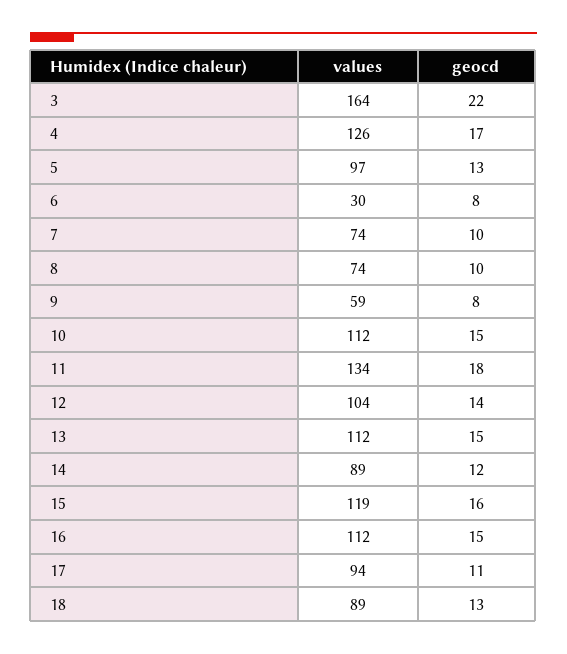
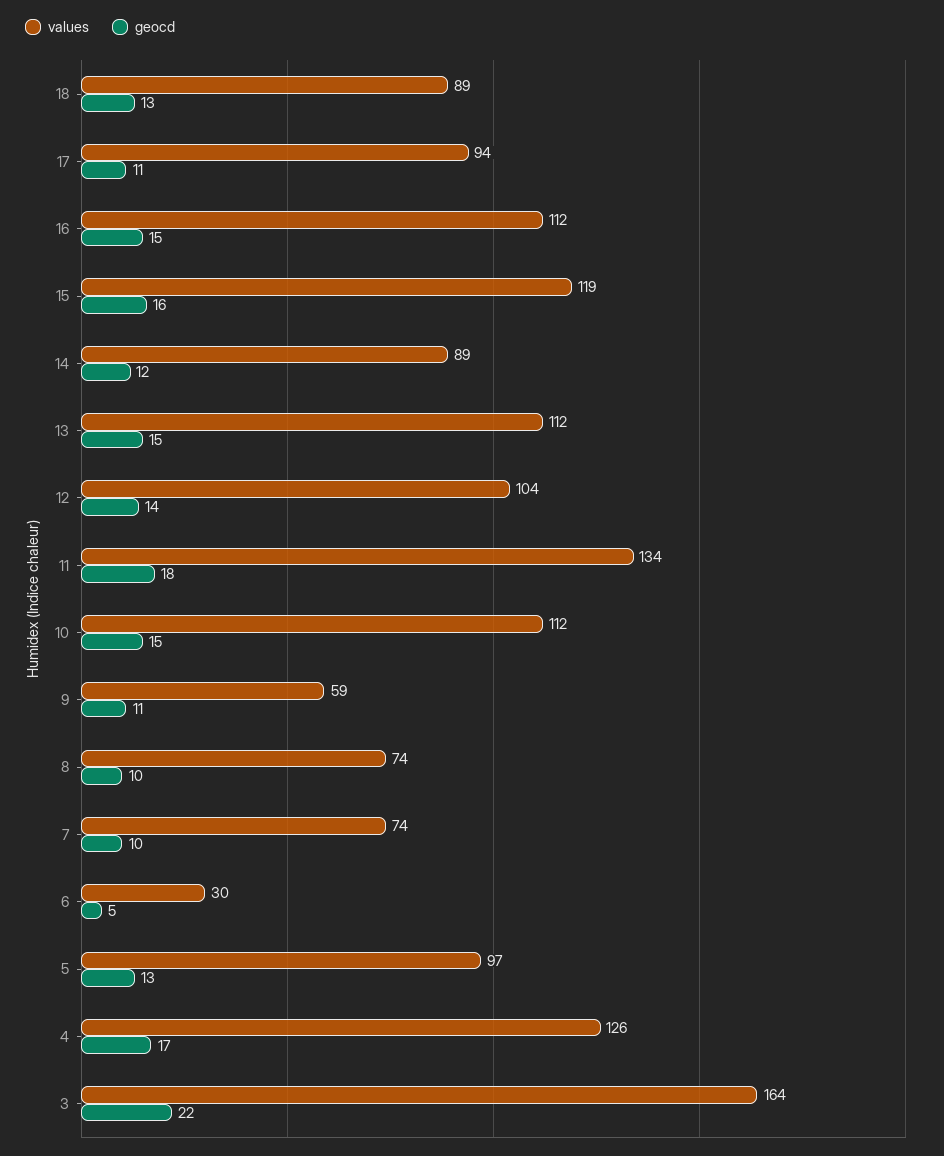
geocd, 6: 8 -> 5
geocd, 9: 8 -> 11

